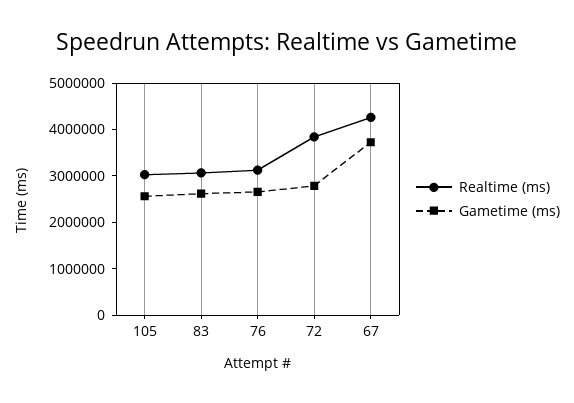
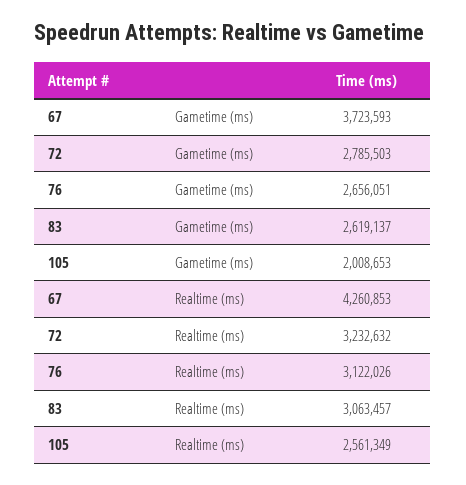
Realtime (ms), 105: 3000000 -> 2561349
Gametime (ms), 105: 2600000 -> 2008653
Realtime (ms), 72: 3800000 -> 3232632

